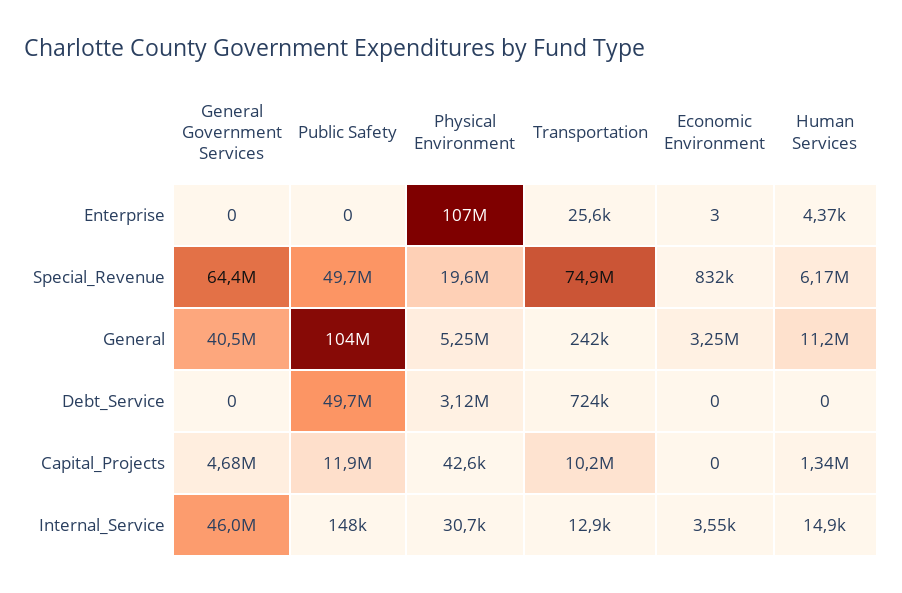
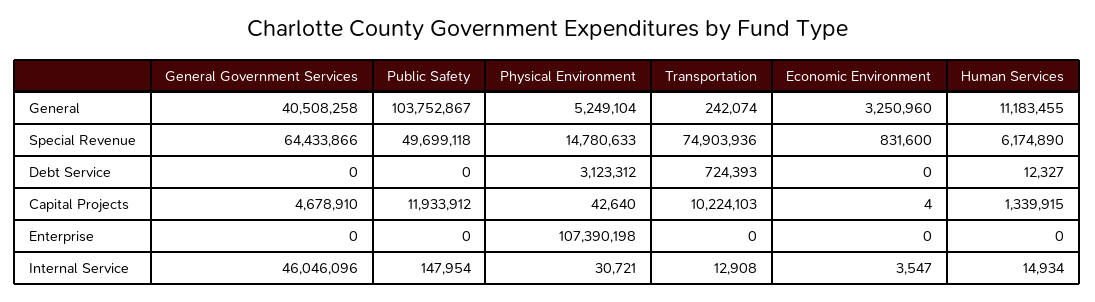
Transportation, Enterprise: 25600 -> 0
Economic Environment, Enterprise: 3 -> 0
Human Services, Enterprise: 4370 -> 0
Physical Environment, Special_Revenue: 19600000 -> 14780633
Public Safety, Debt_Service: 49700000 -> 0
Human Services, Debt_Service: 0 -> 12327
Economic Environment, Capital_Projects: 0 -> 4

